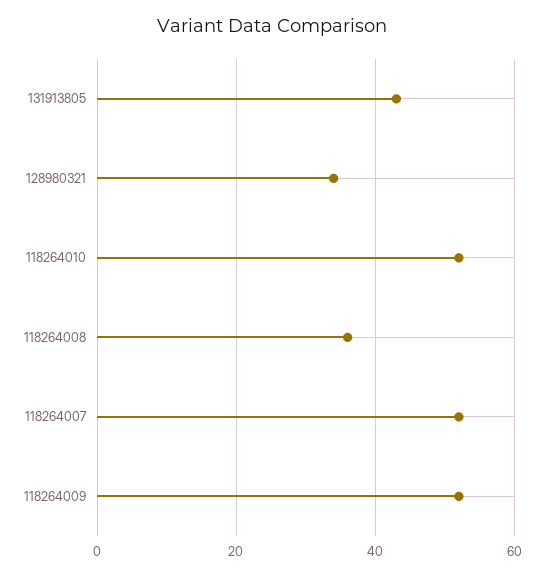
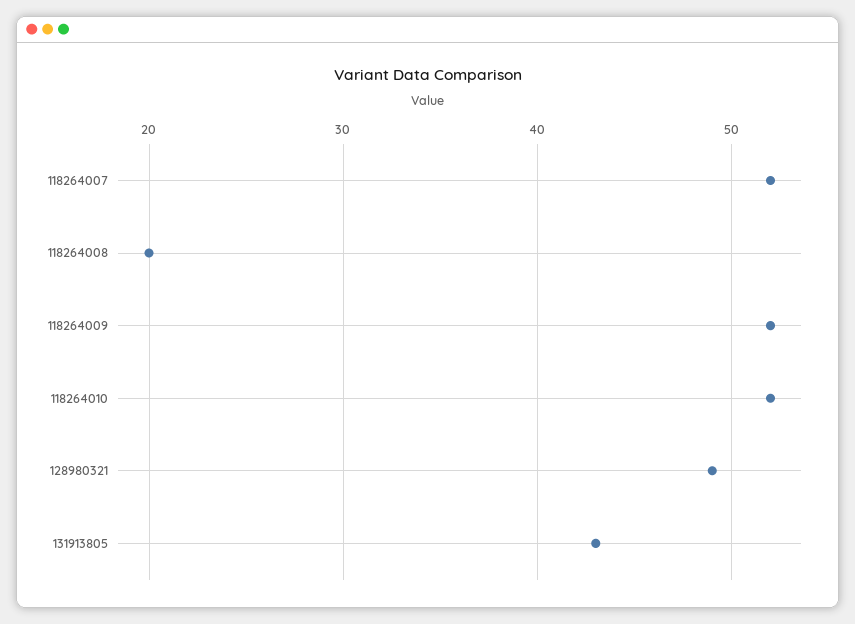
128980321: 35 -> 49
118264008: 35 -> 20

